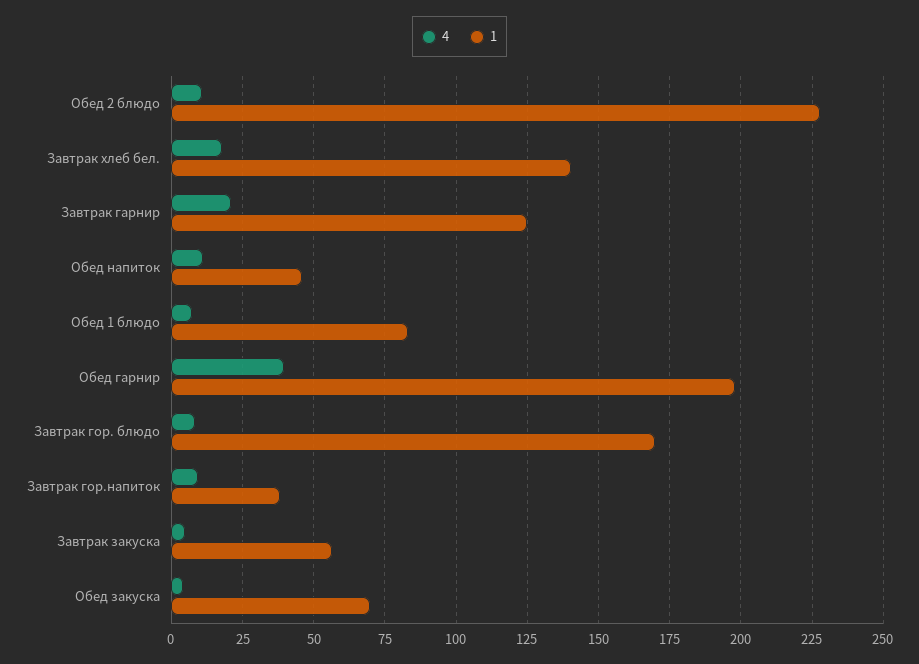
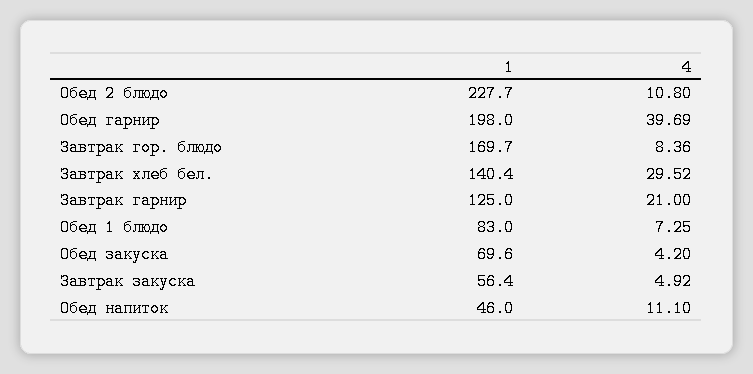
4, Завтрак хлеб бел.: 17.5 -> 29.52
4, Завтрак гор.напиток: 10 -> none
1, Завтрак гор.напиток: 37.5 -> none

